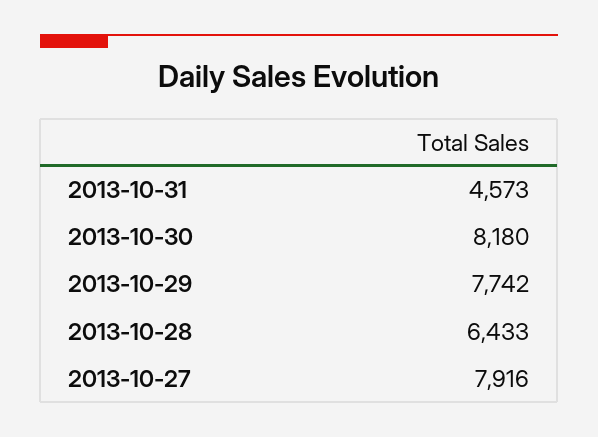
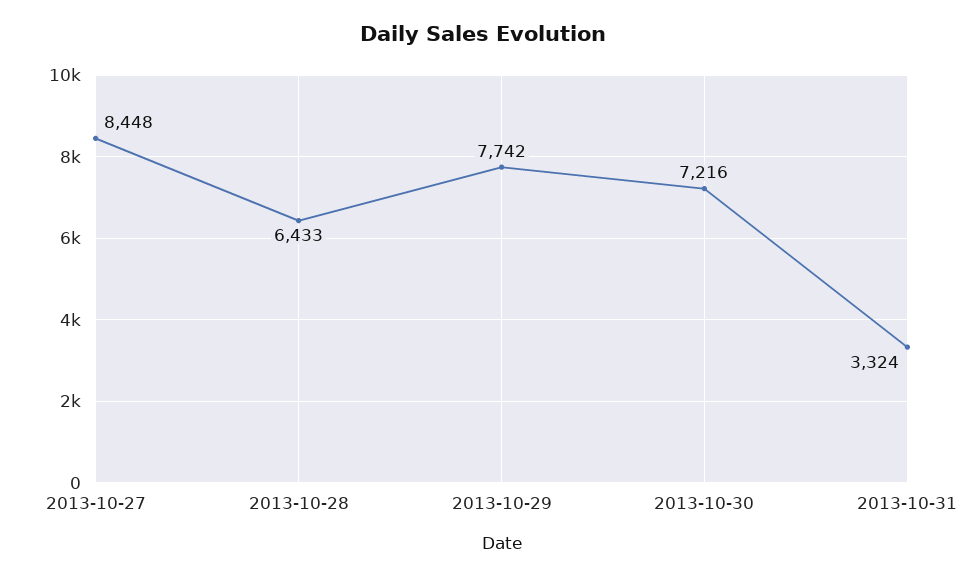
2013-10-31: 4573 -> 3324
2013-10-30: 8180 -> 7216
2013-10-27: 7916 -> 8448

